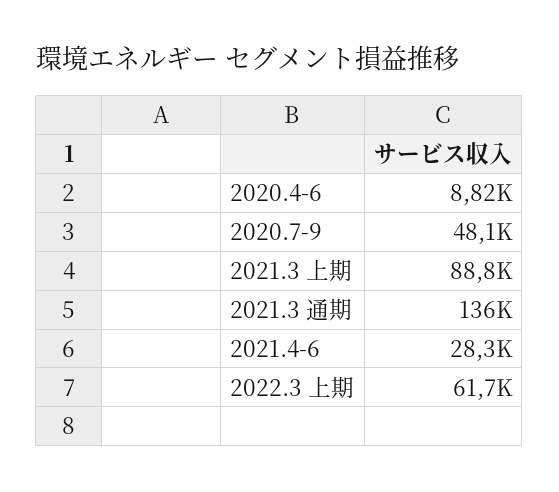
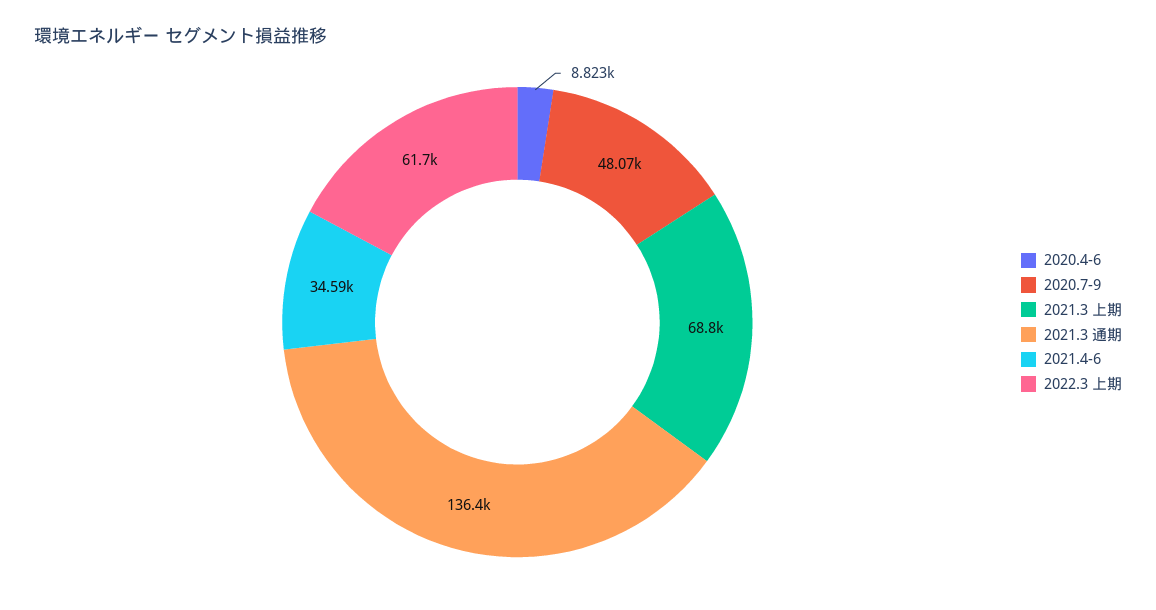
2021.3 上期: 88800 -> 68800
2021.4-6: 28300 -> 34590

